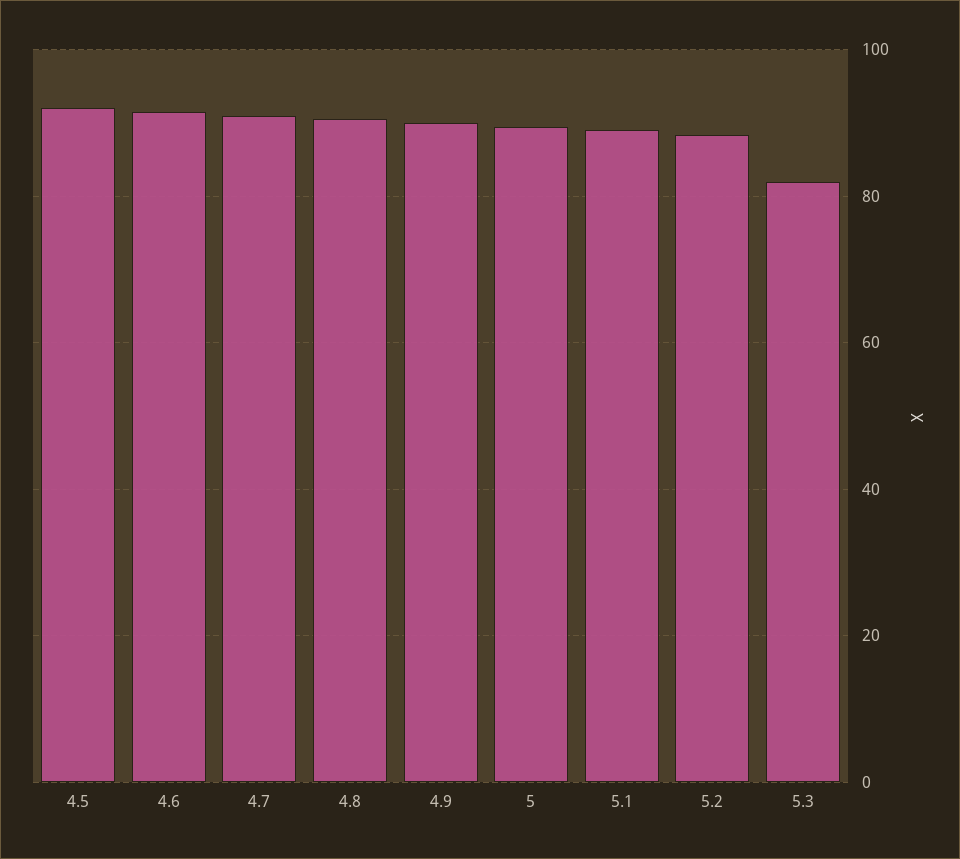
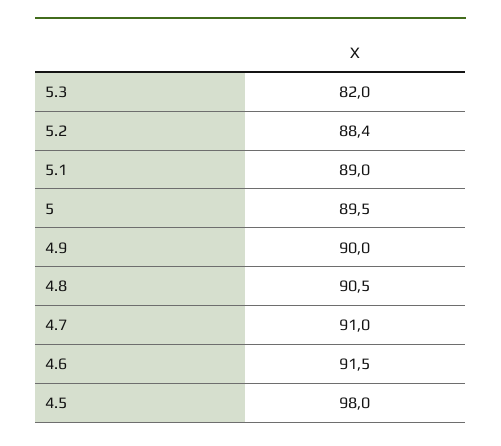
4.5: 92 -> 98

